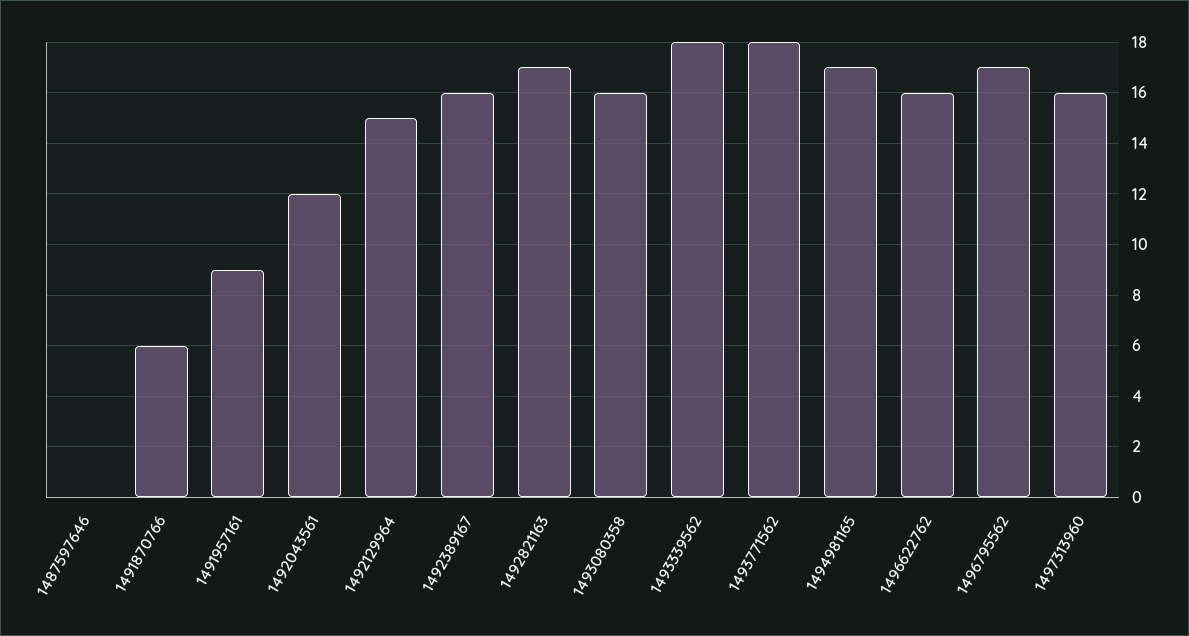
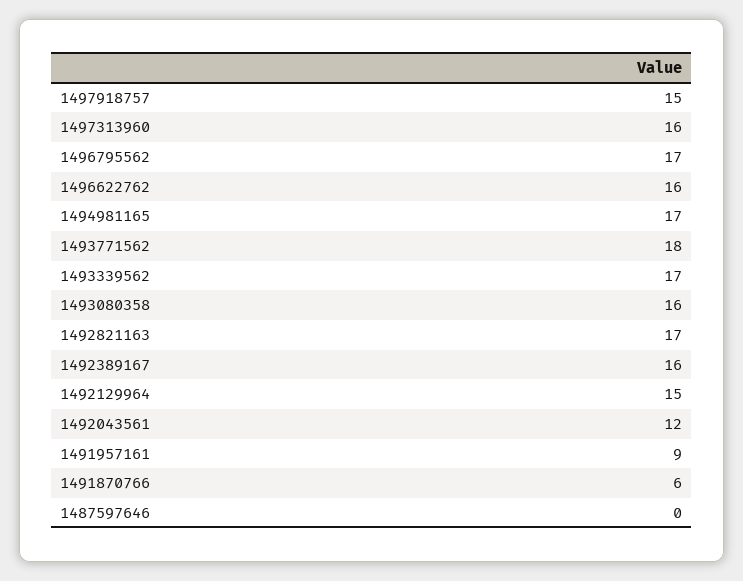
1493339562: 18 -> 17
1497918757: none -> 15

